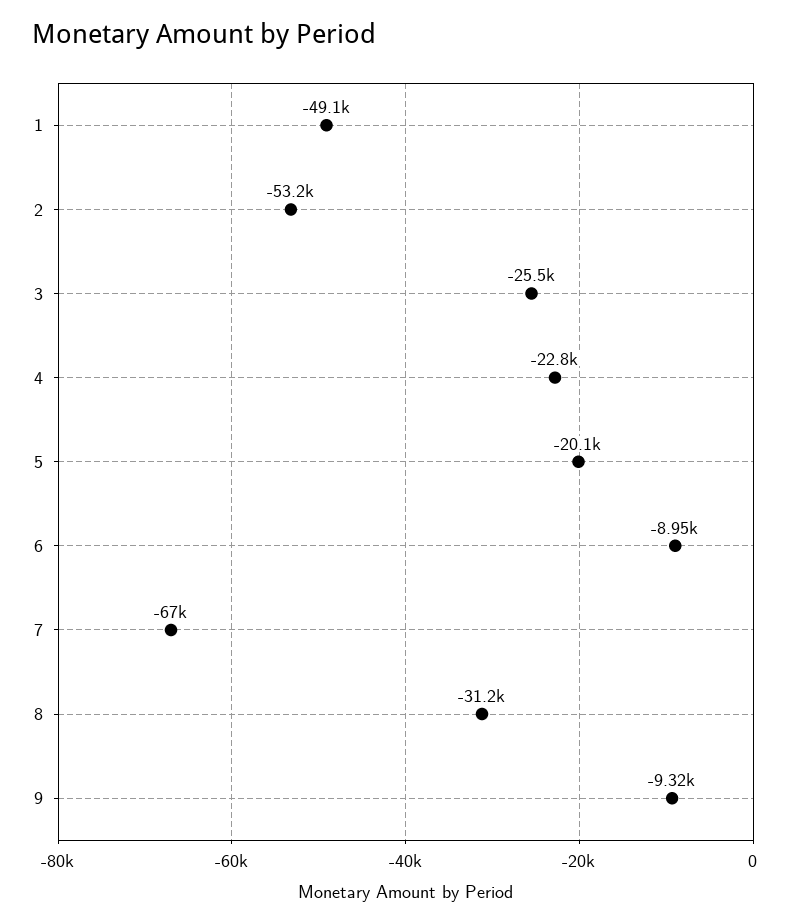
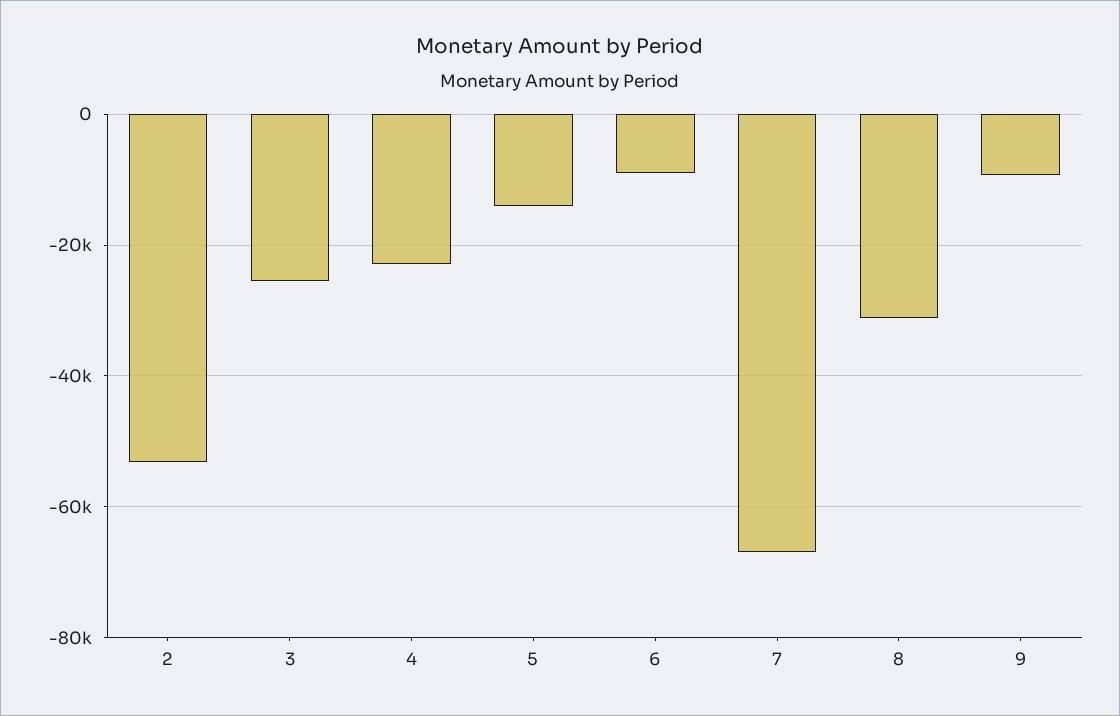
1: -49100 -> none
5: -20100 -> -14000

